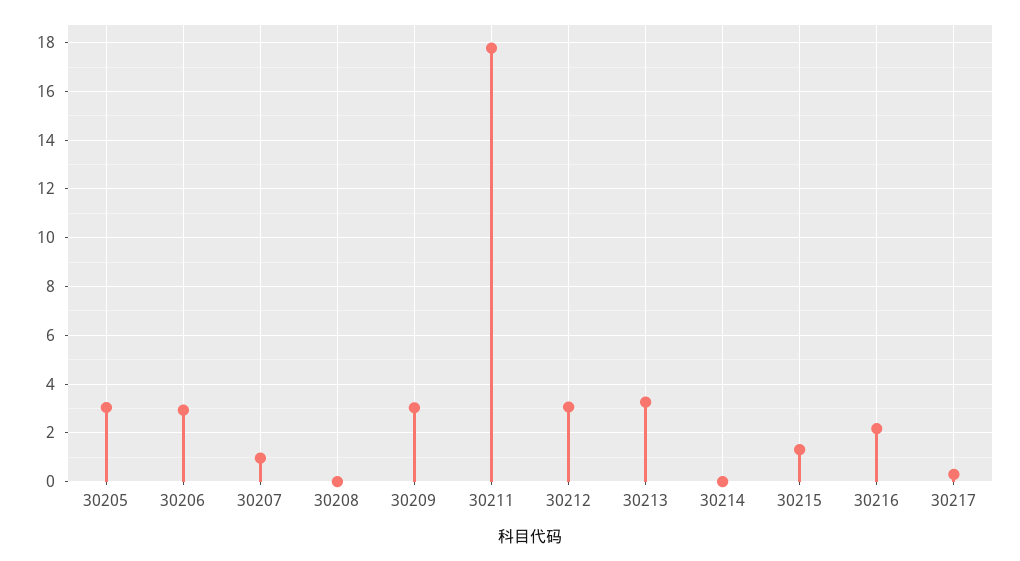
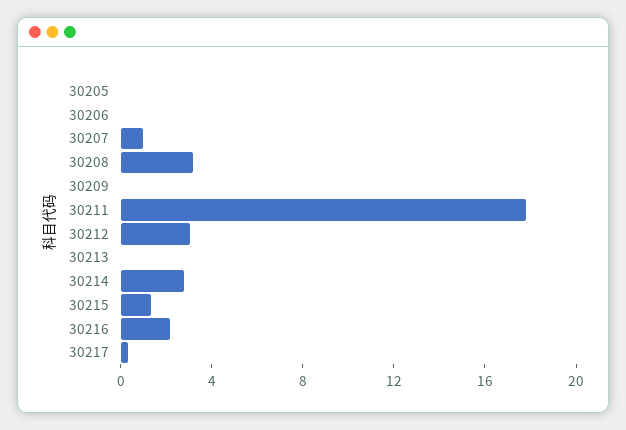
30205: 3 -> 0
30206: 3 -> 0
30208: 0 -> 3
30209: 3 -> 0
30213: 3.25 -> 0
30214: 0 -> 3

